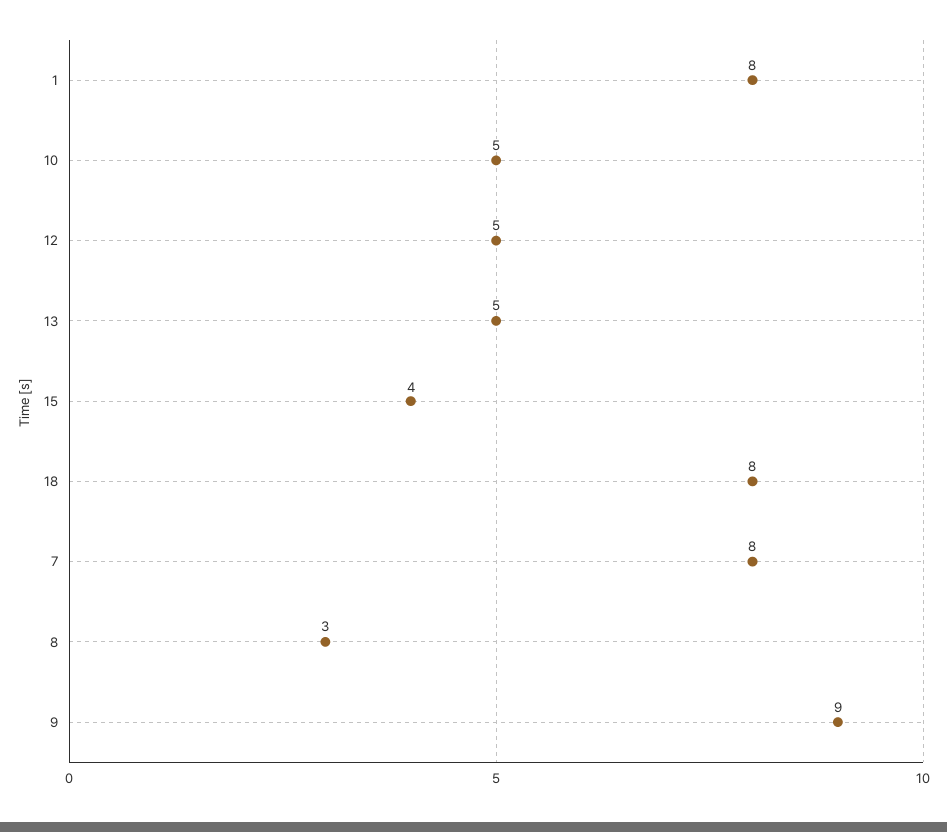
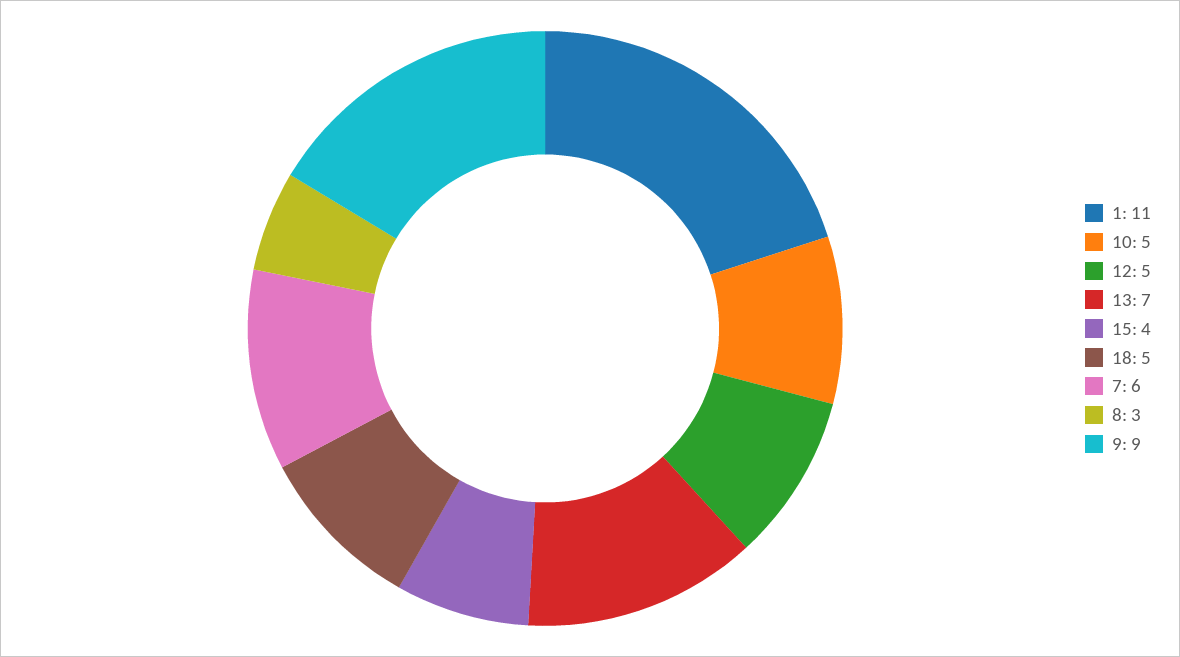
1: 8 -> 11
13: 5 -> 7
18: 8 -> 5
7: 8 -> 6

